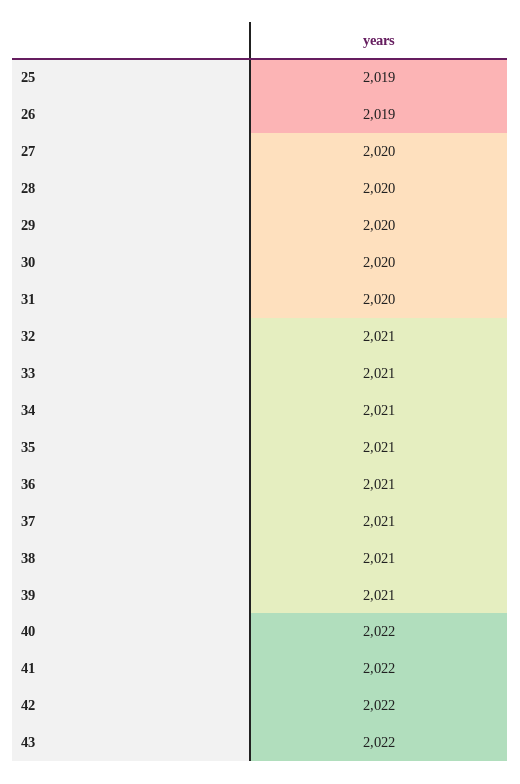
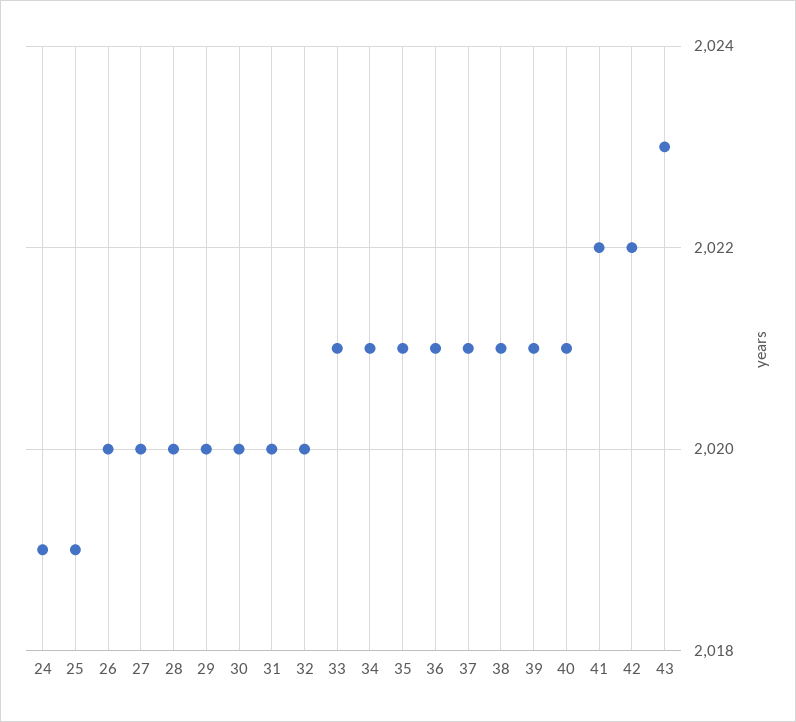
26: 2019 -> 2020
32: 2021 -> 2020
40: 2022 -> 2021
43: 2022 -> 2023
24: none -> 2019

